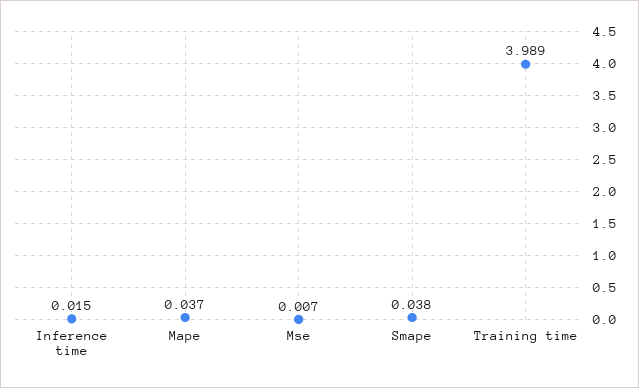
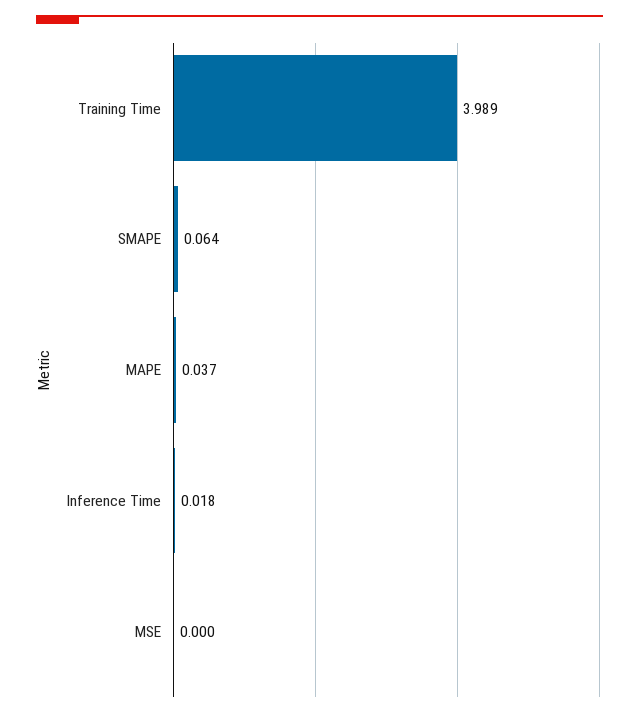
Inference time: 0.015 -> 0.018
Mse: 0.007 -> 0
Smape: 0.038 -> 0.064

